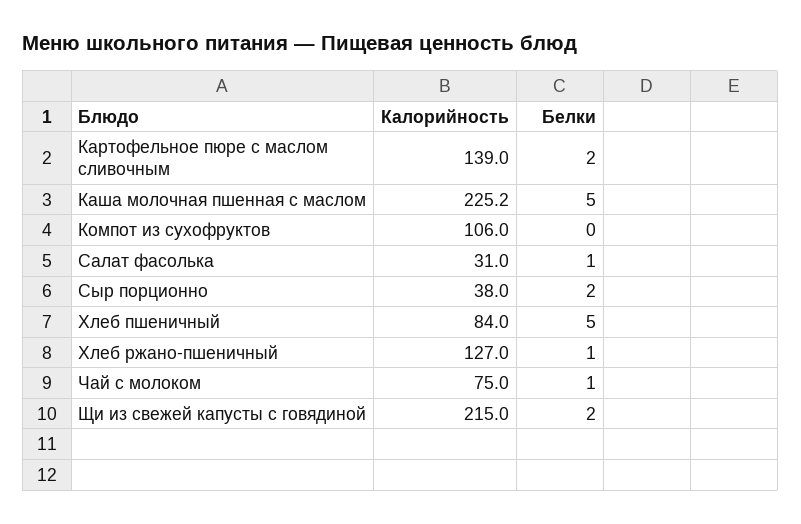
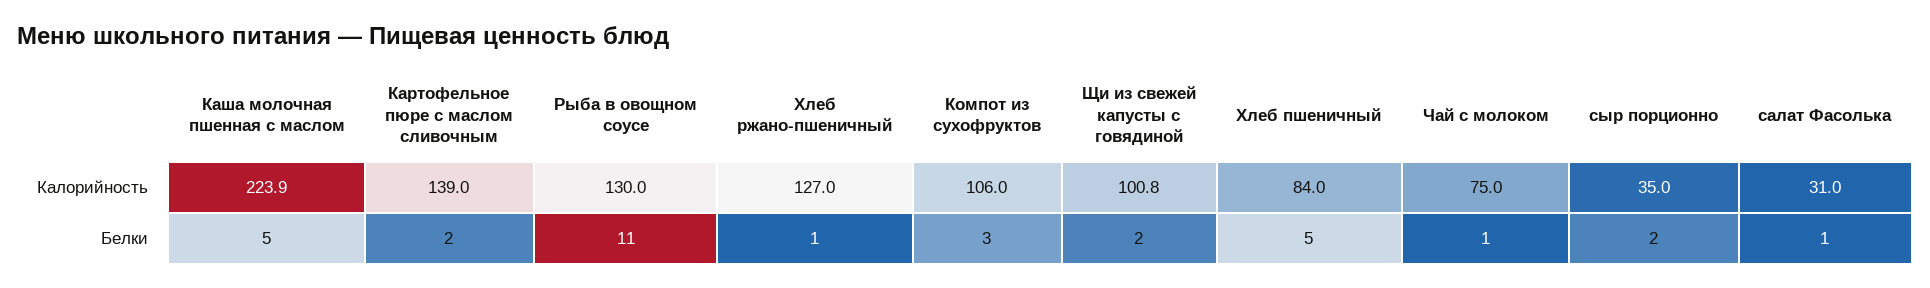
Калорийность, Каша молочная пшенная с маслом: 225.2 -> 223.9
Белки, Компот из сухофруктов: 0 -> 3
Калорийность, Сыр порционно: 38 -> 35
Калорийность, Щи из свежей капусты с говядиной: 215 -> 100.8
Калорийность, Рыба в овощном соусе: none -> 130
Белки, Рыба в овощном соусе: none -> 11

